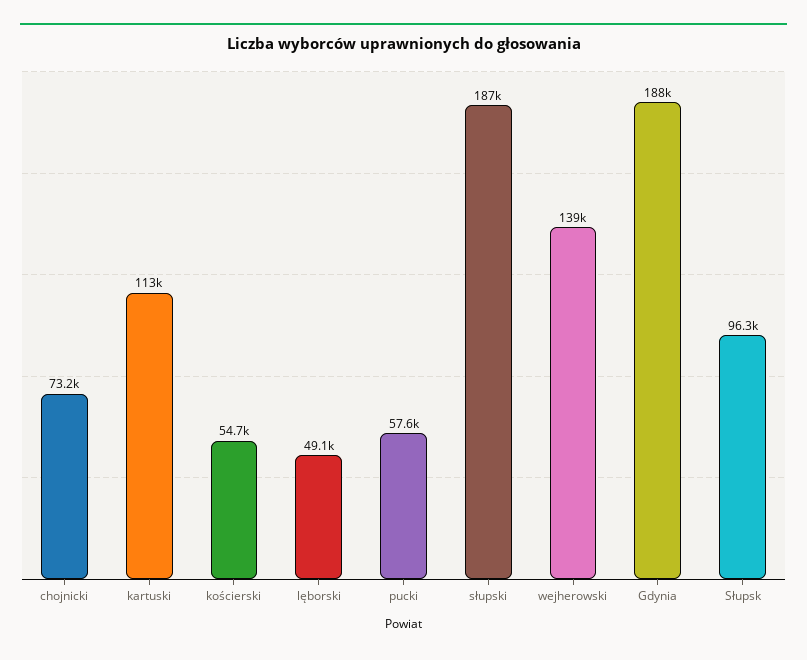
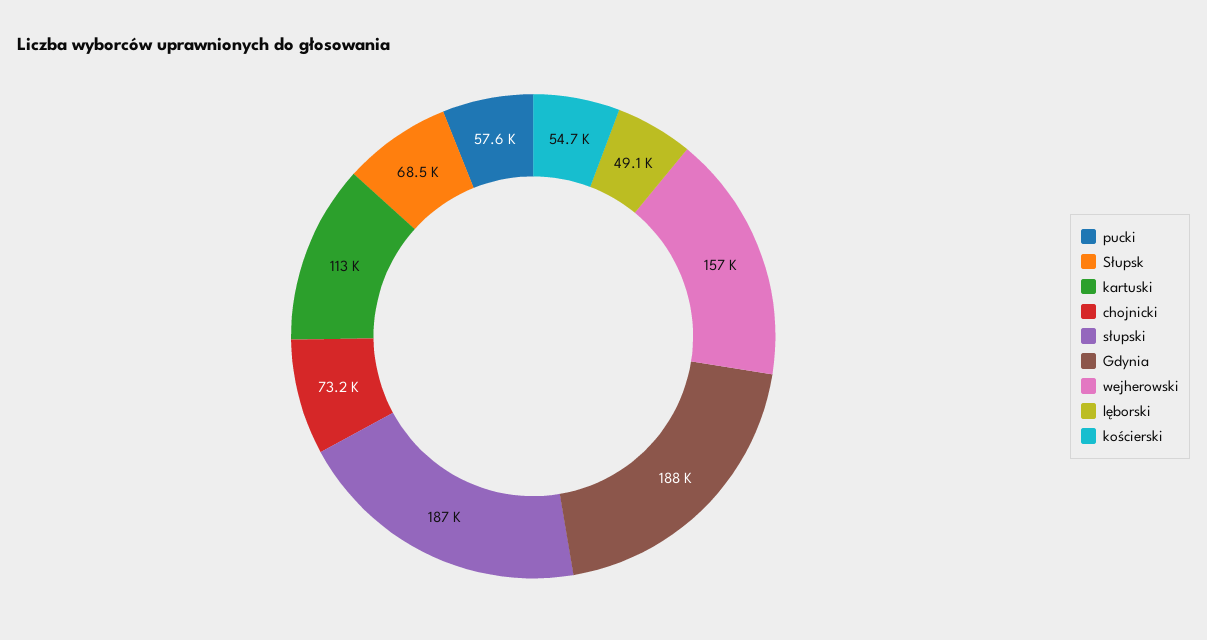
wejherowski: 139000 -> 157000
Słupsk: 96300 -> 68500

